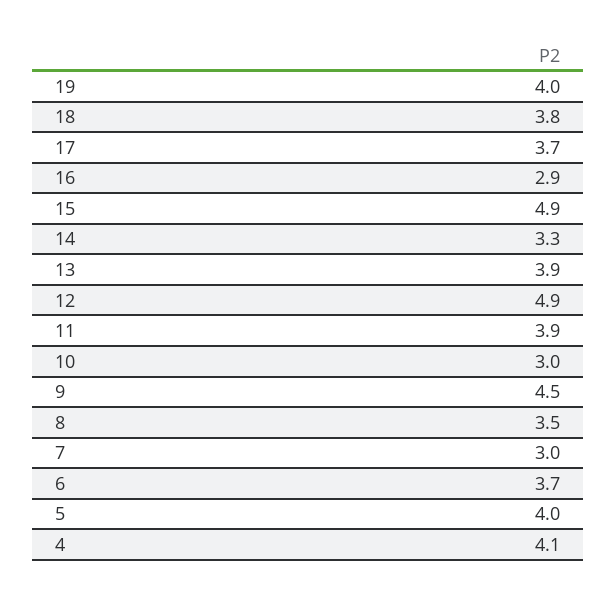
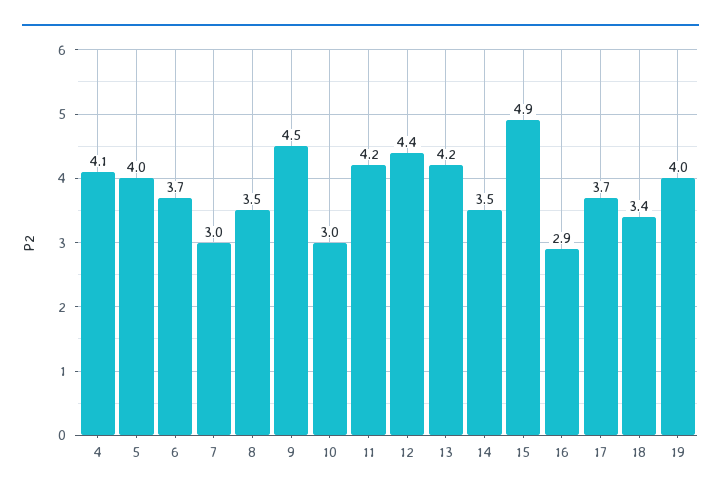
18: 3.8 -> 3.4
14: 3.3 -> 3.5
13: 3.9 -> 4.2
12: 4.9 -> 4.4
11: 3.9 -> 4.2

